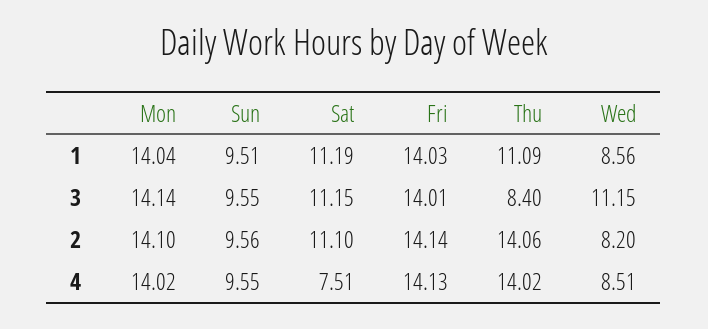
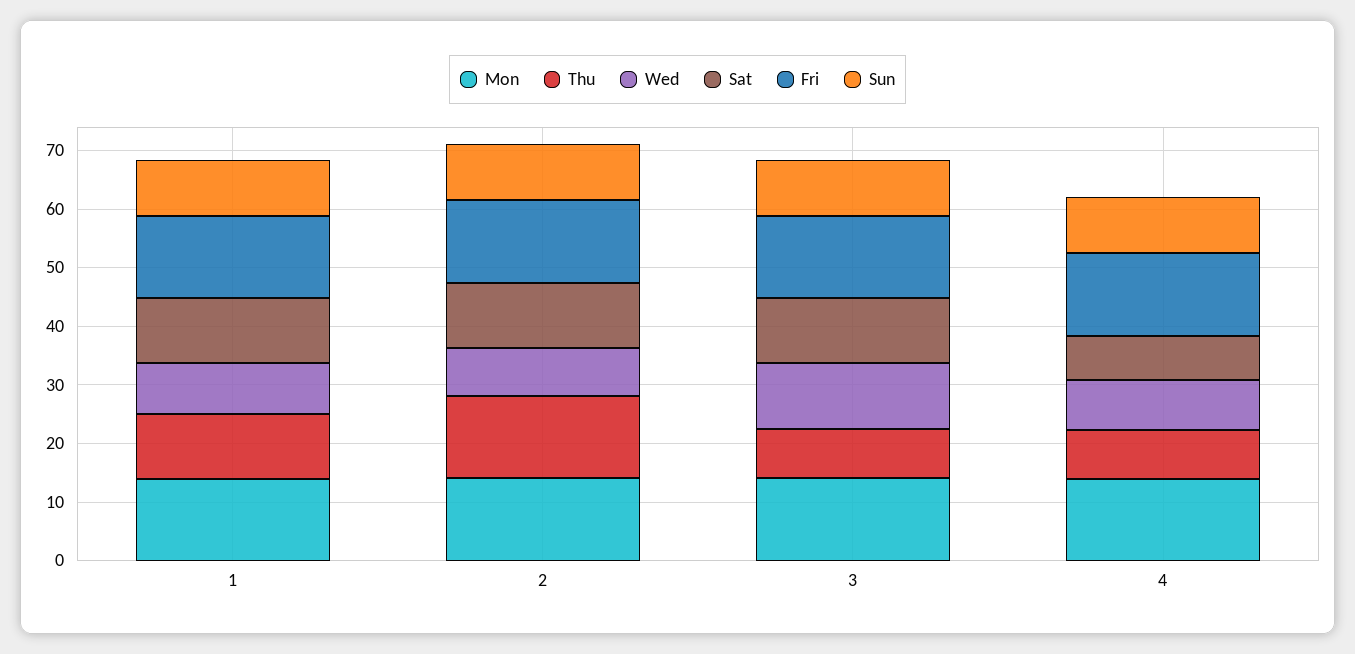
Thu, 4: 14.02 -> 8

